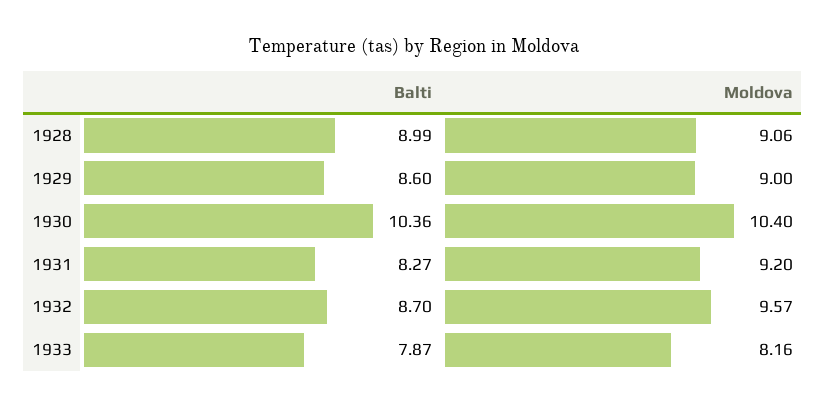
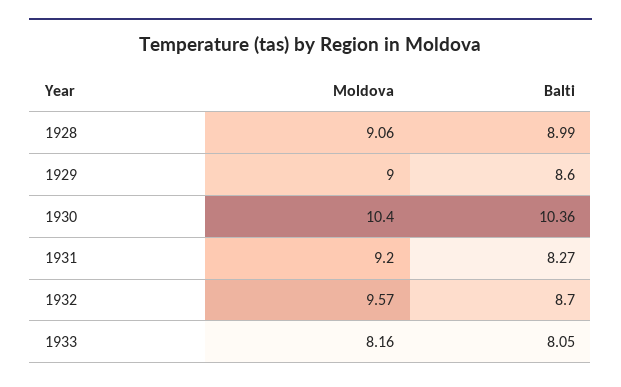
Balti, 1933: 7.87 -> 8.05

